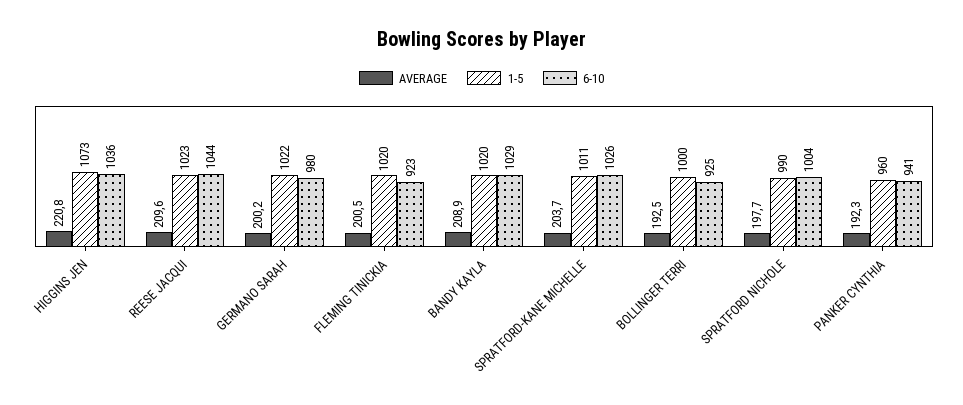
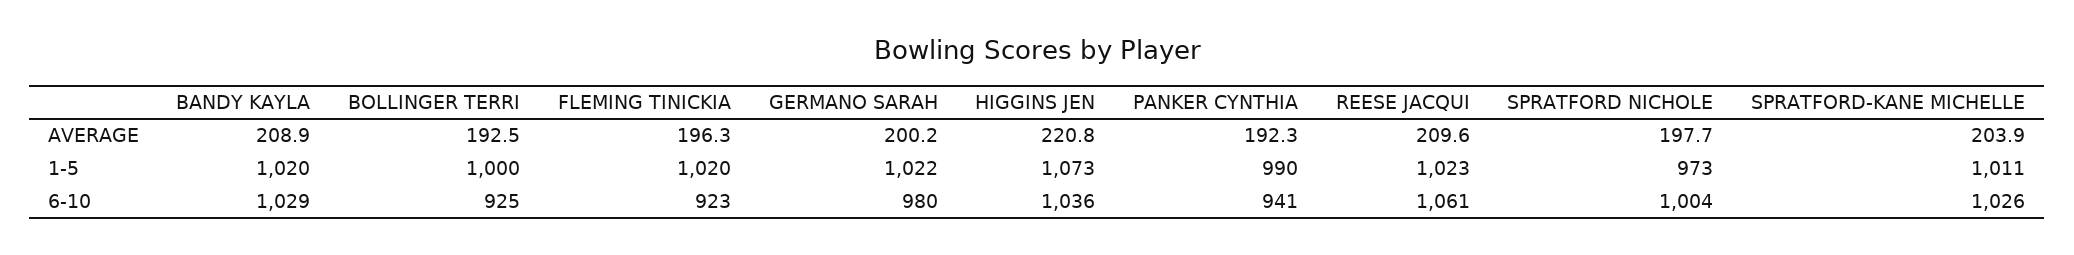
6-10, REESE JACQUI: 1044 -> 1061
AVERAGE, FLEMING TINICKIA: 200.5 -> 196.3
AVERAGE, SPRATFORD-KANE MICHELLE: 203.7 -> 203.9
1-5, SPRATFORD NICHOLE: 990 -> 973
1-5, PANKER CYNTHIA: 960 -> 990

